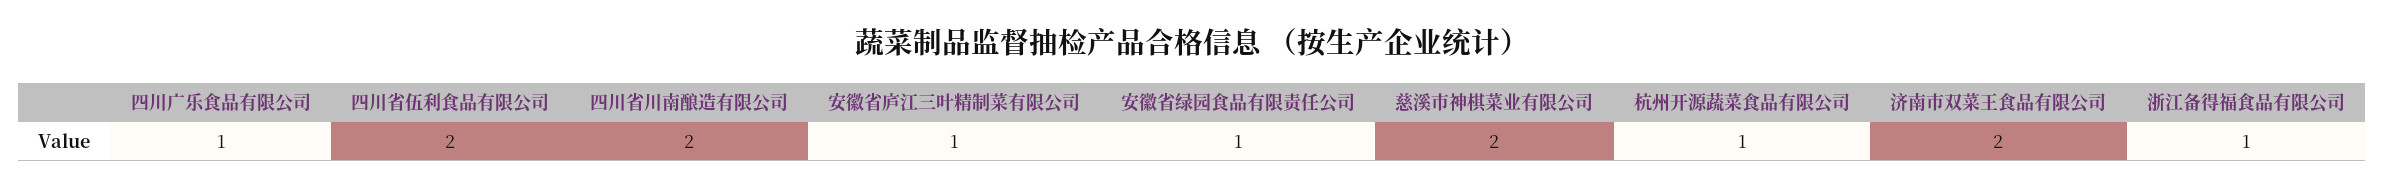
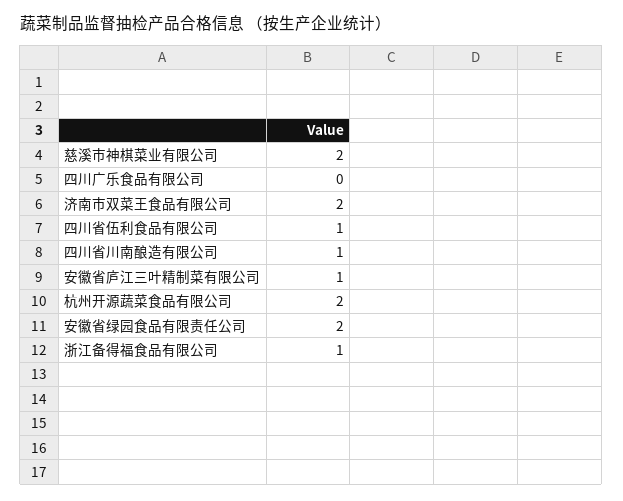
四川广乐食品有限公司: 1 -> 0
四川省伍利食品有限公司: 2 -> 1
四川省川南酿造有限公司: 2 -> 1
安徽省绿园食品有限责任公司: 1 -> 2
杭州开源蔬菜食品有限公司: 1 -> 2

